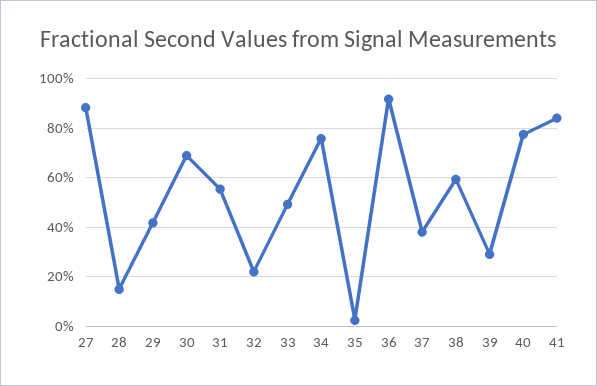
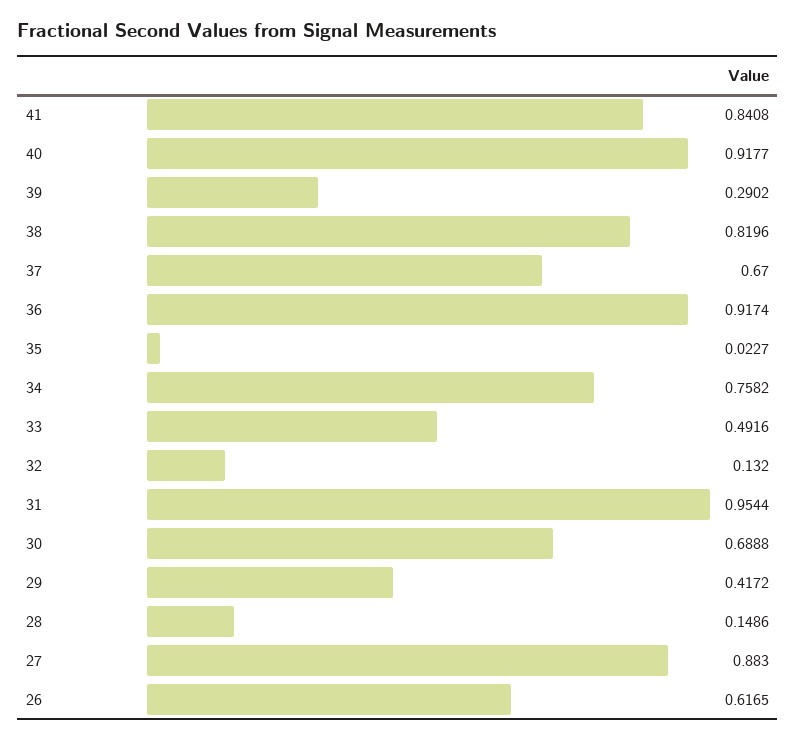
31: 0.55 -> 0.9544
32: 0.225 -> 0.132
37: 0.375 -> 0.67
38: 0.6 -> 0.8196
40: 0.775 -> 0.9177
26: none -> 0.6165

